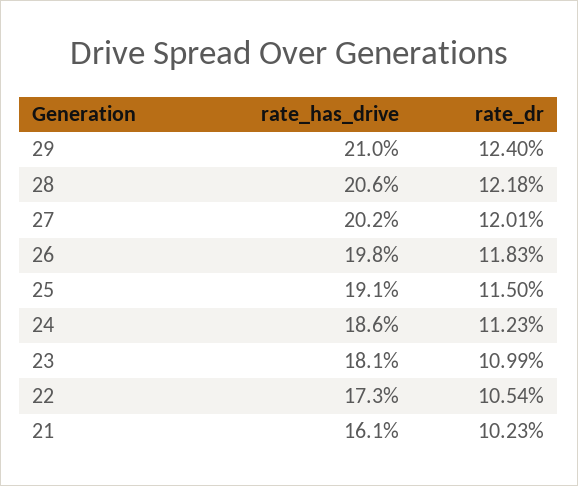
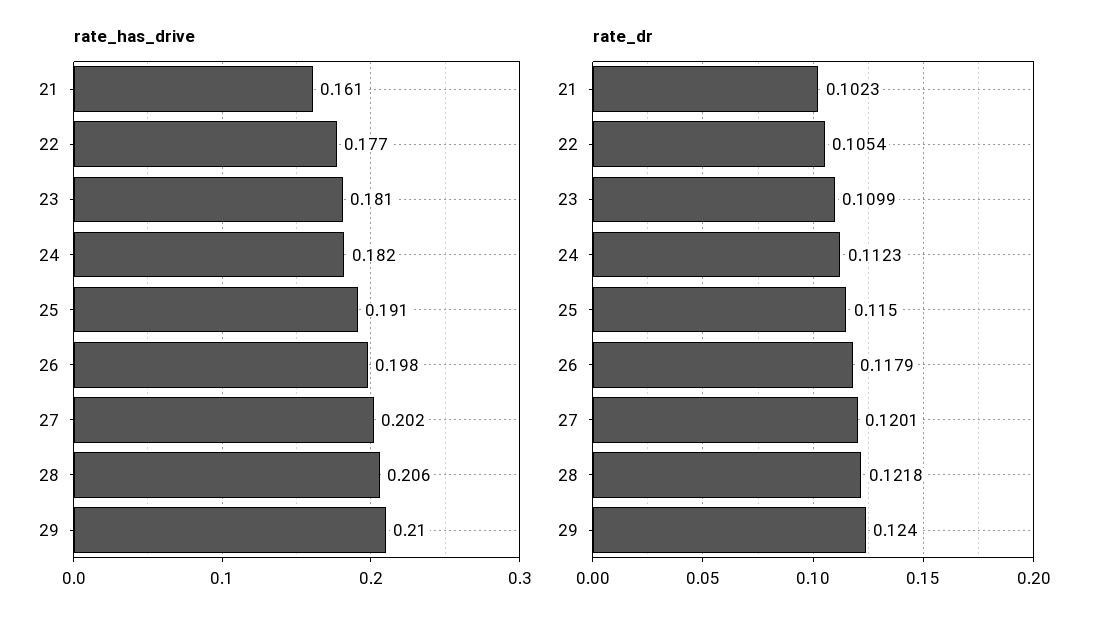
rate_dr, 26: 0.1183 -> 0.1179
rate_has_drive, 24: 0.186 -> 0.182
rate_has_drive, 22: 0.173 -> 0.177

